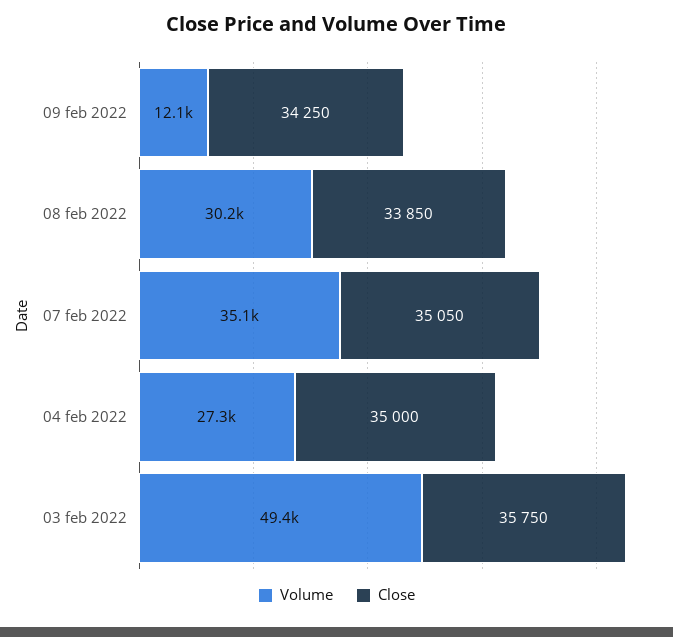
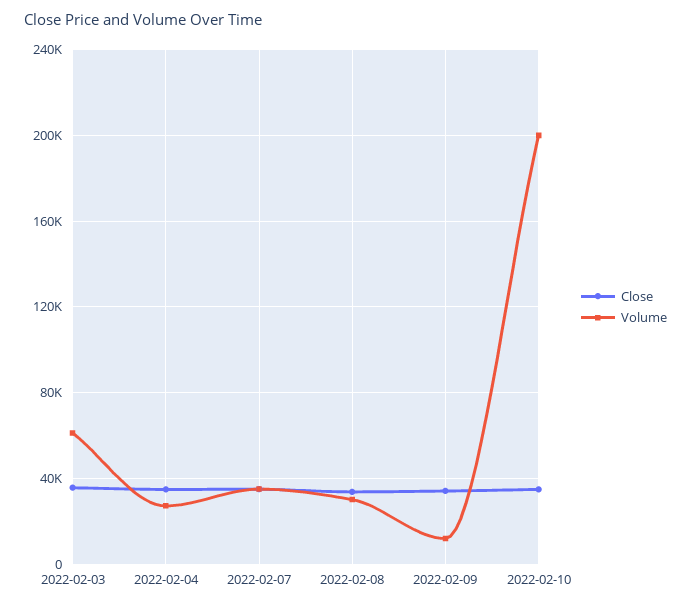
Volume, 03 feb 2022: 49400 -> 60000
Close, 2022-02-10: none -> 35000
Volume, 2022-02-10: none -> 200000

